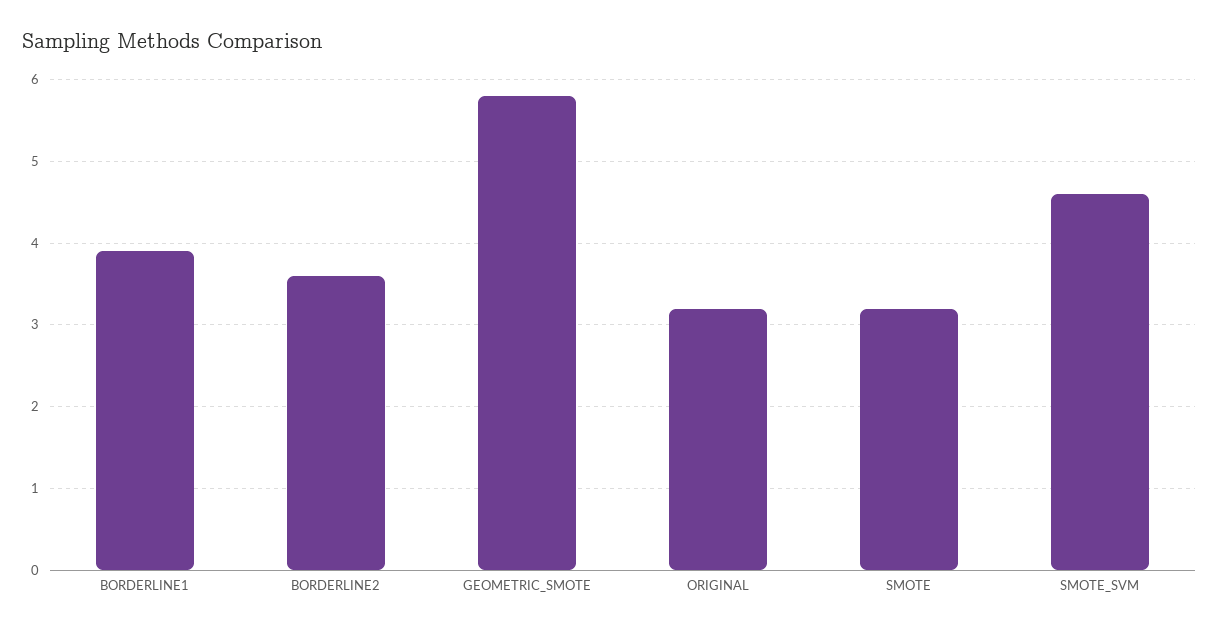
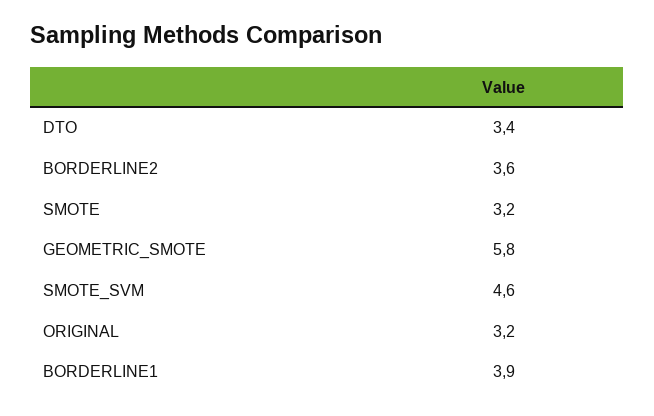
DTO: none -> 3.4

